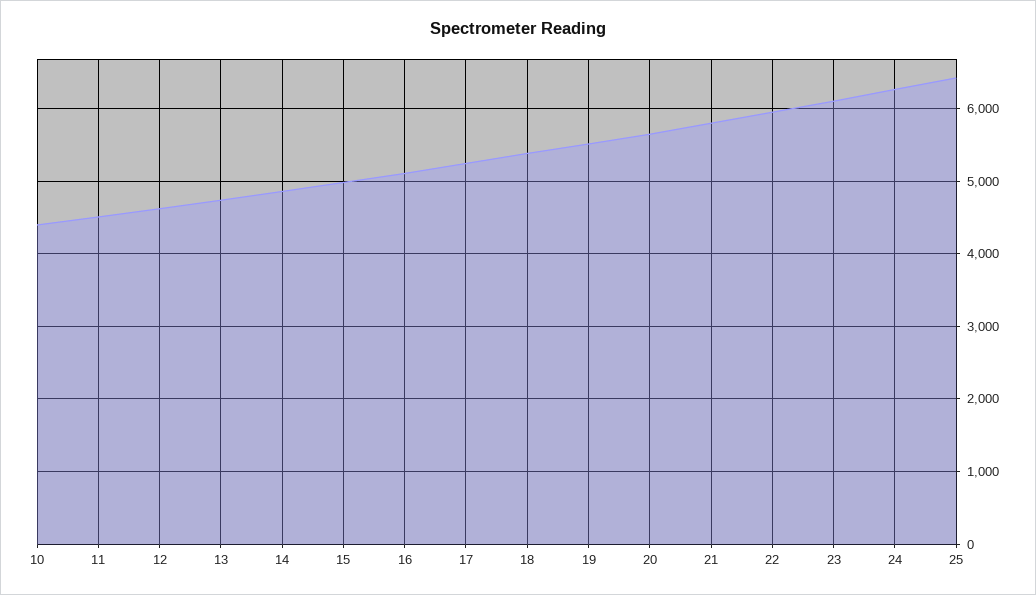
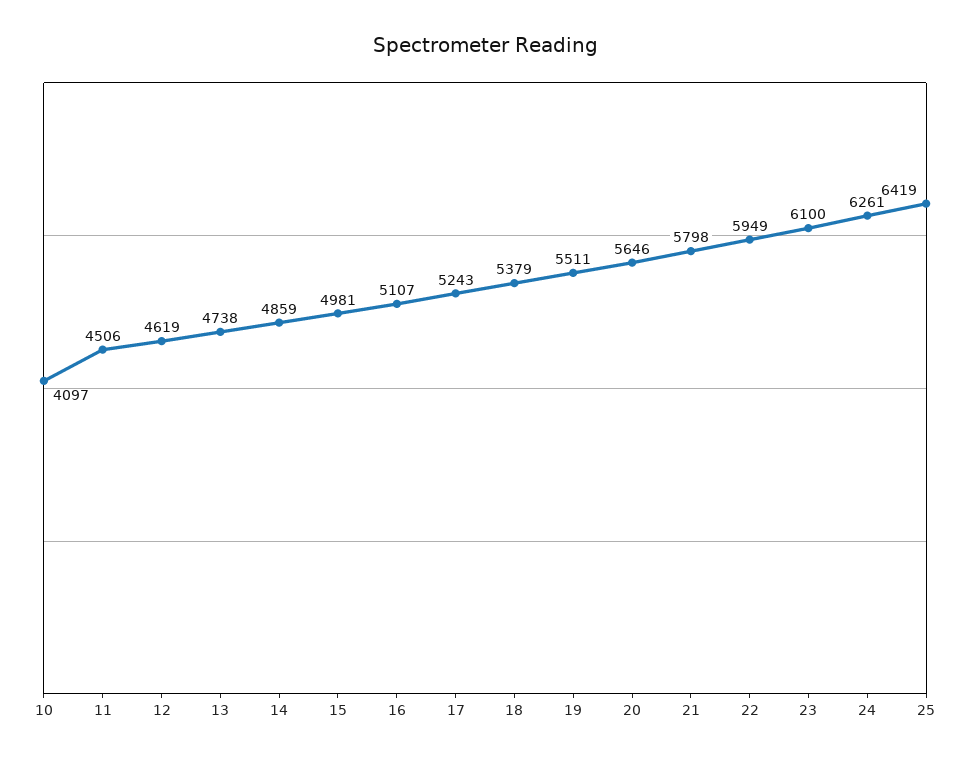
10: 4400 -> 4097

